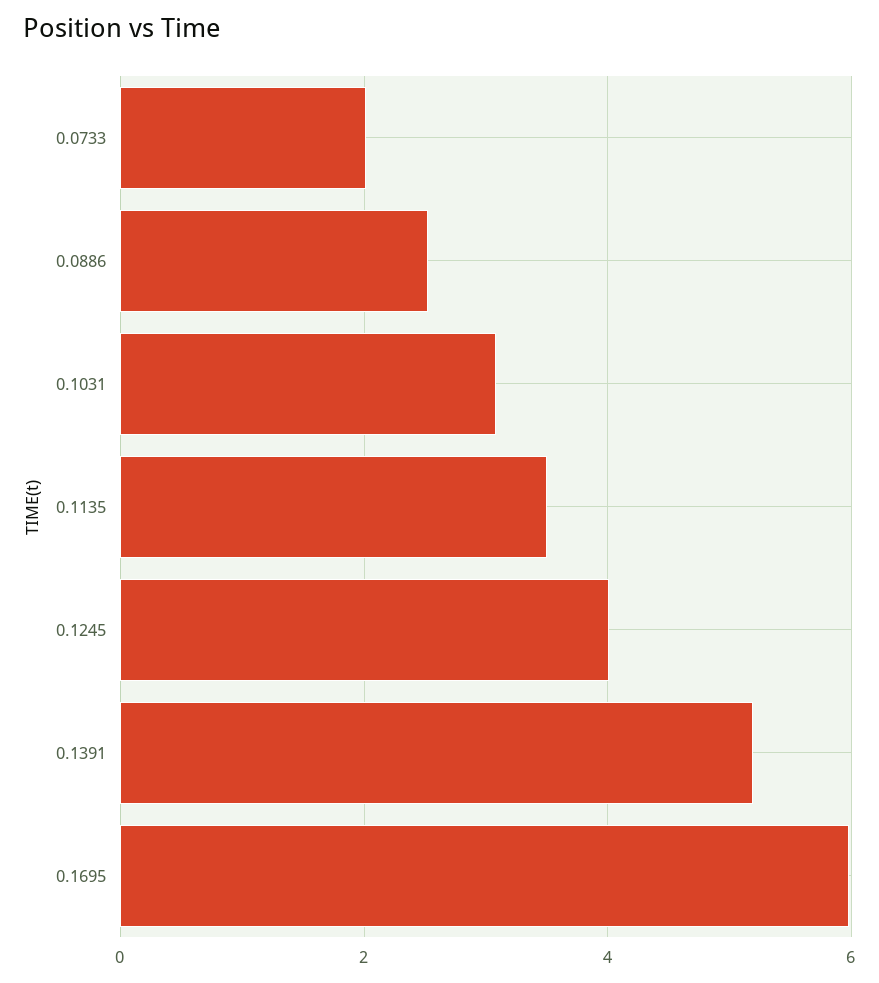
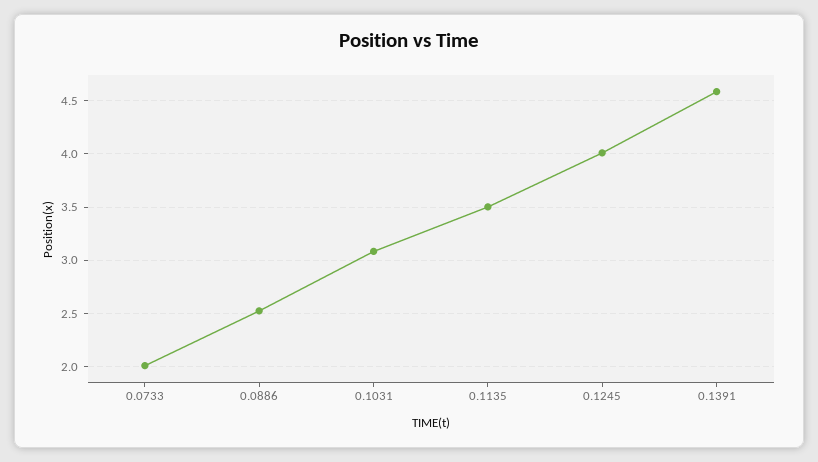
0.1391: 5.2 -> 4.6
0.1695: 6 -> none

